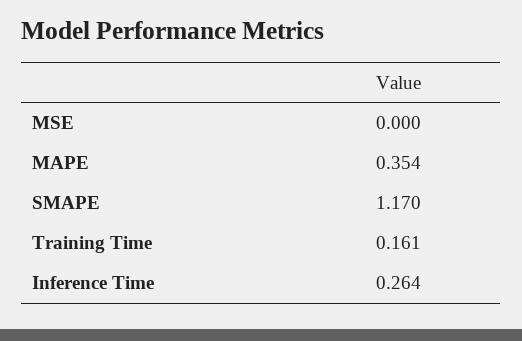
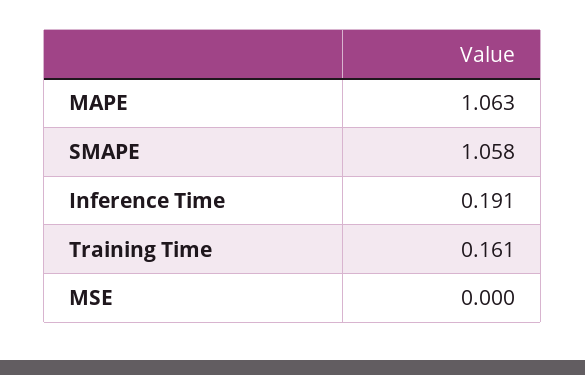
MAPE: 0.354 -> 1.063
SMAPE: 1.17 -> 1.058
Inference Time: 0.264 -> 0.191

